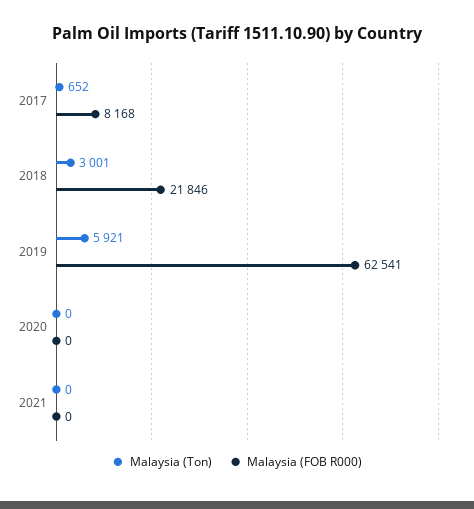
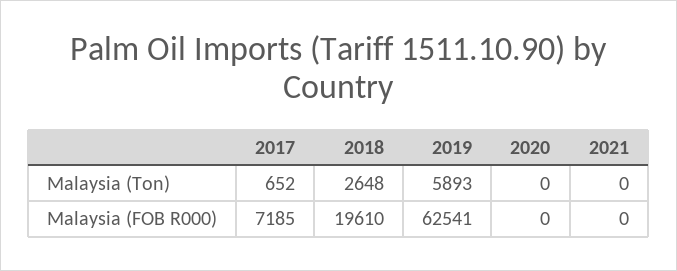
Malaysia (FOB R000), 2017: 8168 -> 7185
Malaysia (Ton), 2018: 3001 -> 2648
Malaysia (FOB R000), 2018: 21846 -> 19610
Malaysia (Ton), 2019: 5921 -> 5893

